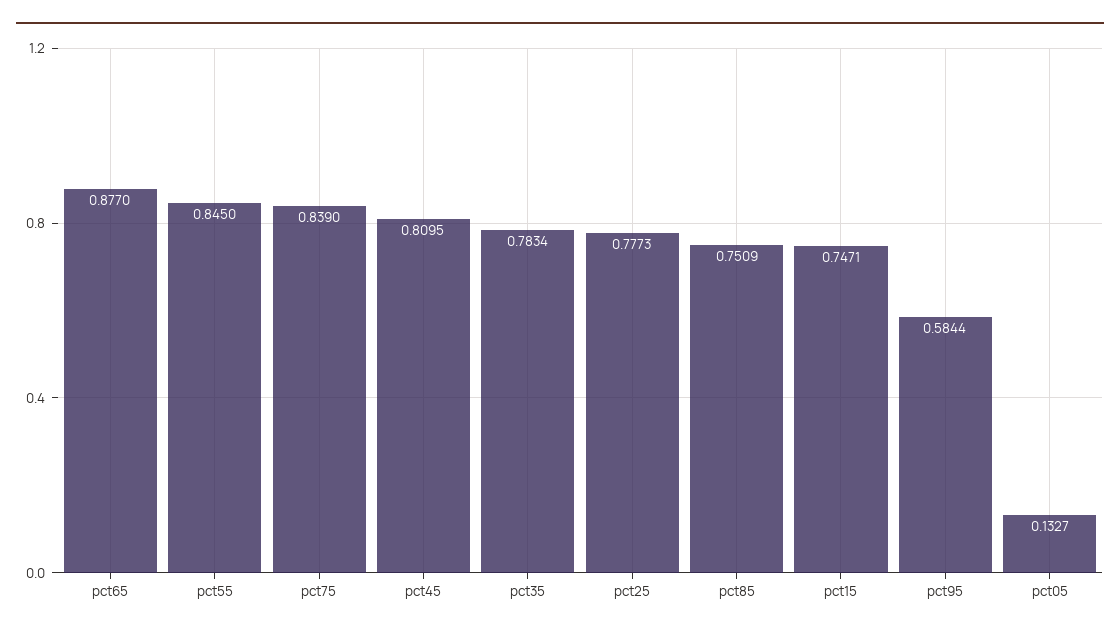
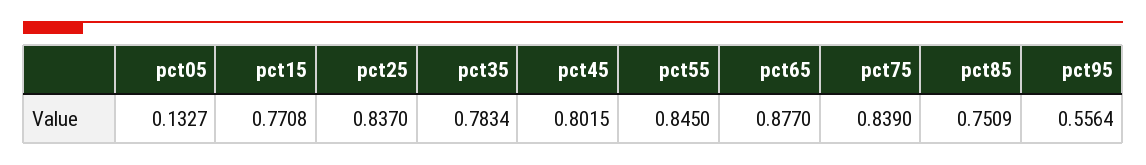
pct45: 0.8095 -> 0.8015
pct25: 0.7773 -> 0.837
pct15: 0.7471 -> 0.7708
pct95: 0.5844 -> 0.5564

